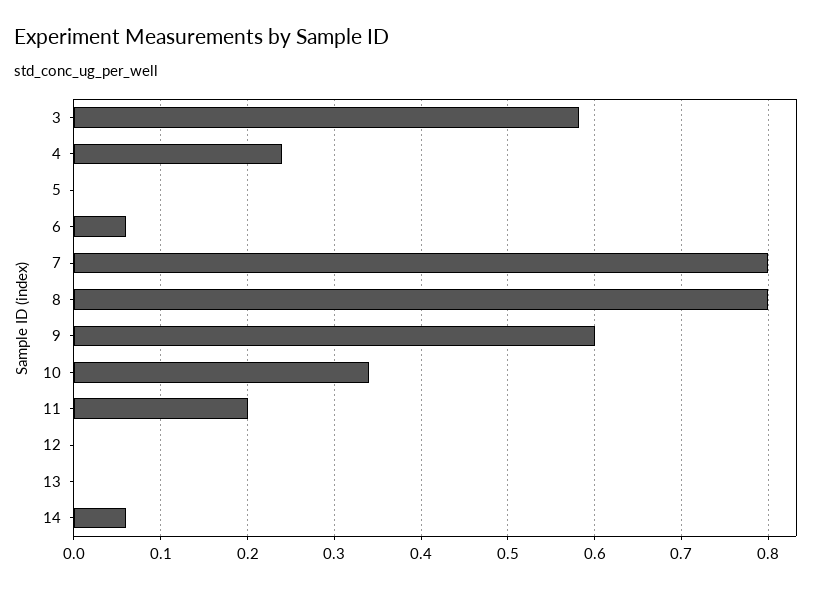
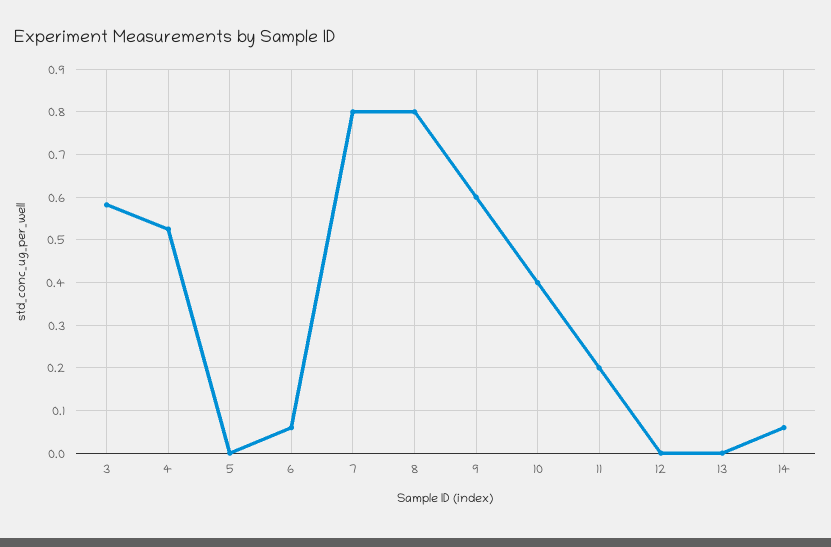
4: 0.24 -> 0.52
10: 0.34 -> 0.4

